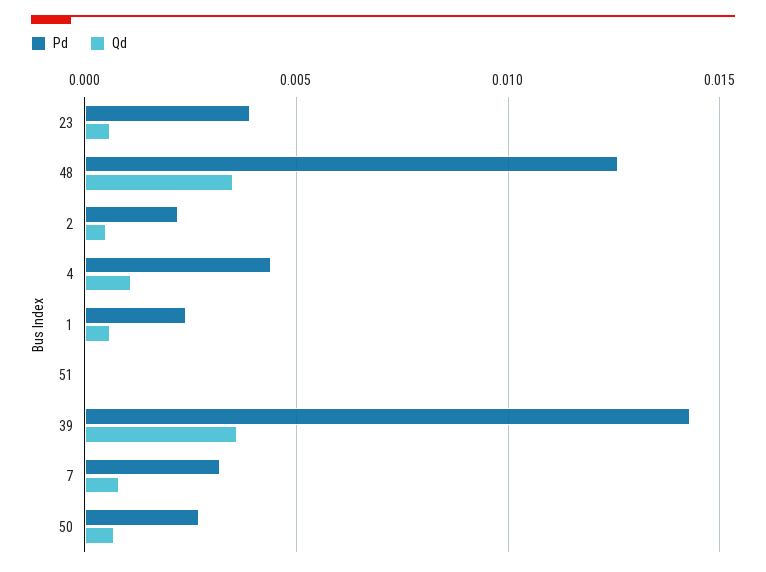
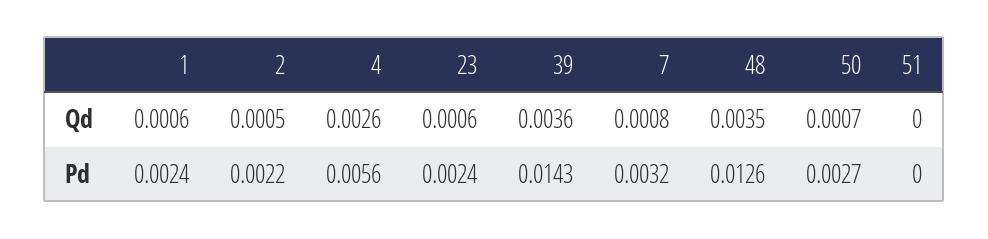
Pd, 23: 0.004 -> 0.0024
Pd, 4: 0.0045 -> 0.0056
Qd, 4: 0.001 -> 0.0026

